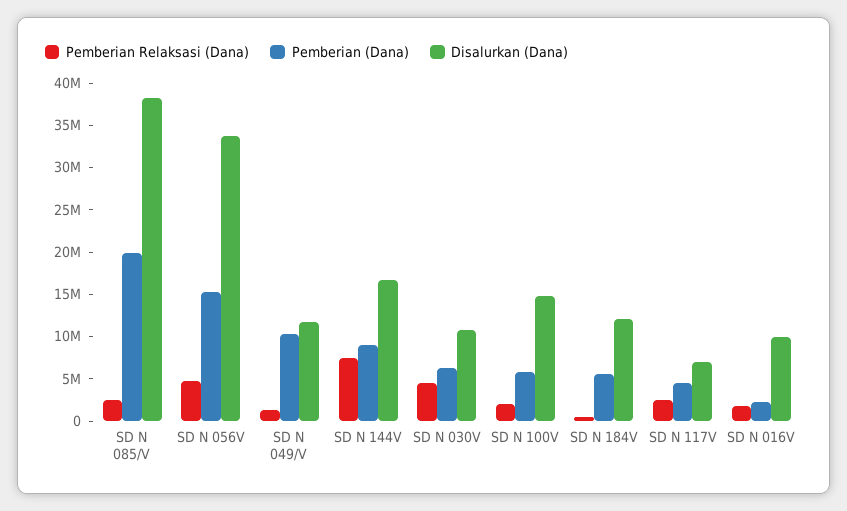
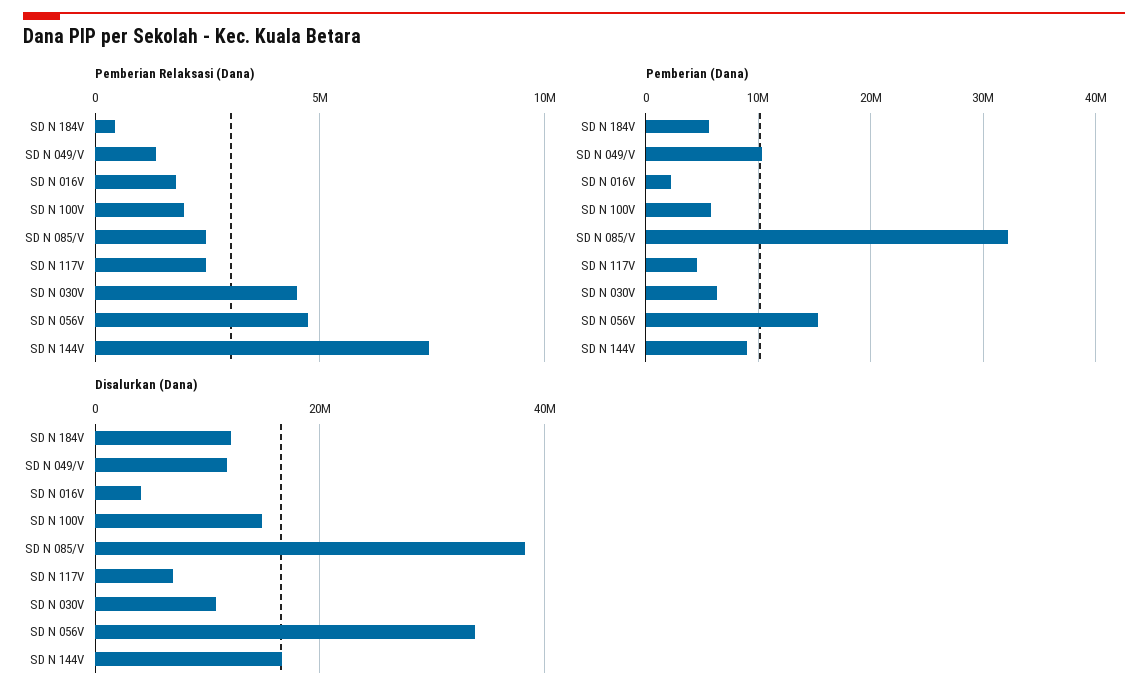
Pemberian (Dana), SD N 085/V: 20000000 -> 32000000
Disalurkan (Dana), SD N 016V: 10000000 -> 4000000

